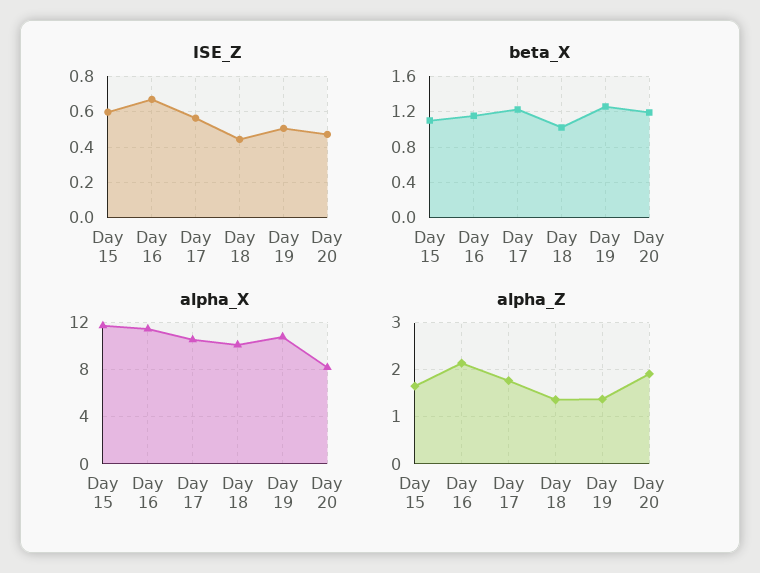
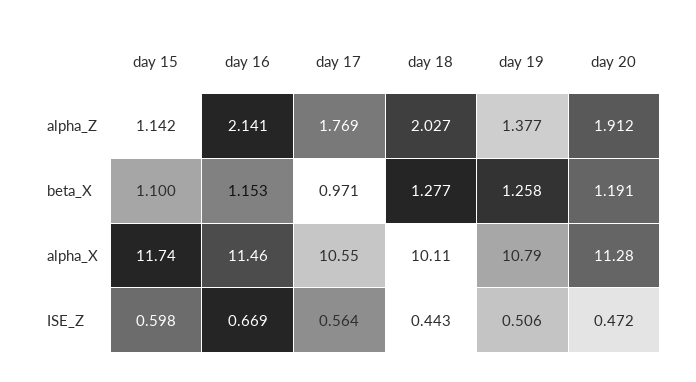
beta_X, Day 17: 1.2 -> 0.971
beta_X, Day 18: 1 -> 1.277
alpha_X, Day 20: 8 -> 11.28
alpha_Z, Day 15: 1.6 -> 1.142
alpha_Z, Day 18: 1.4 -> 2.027

